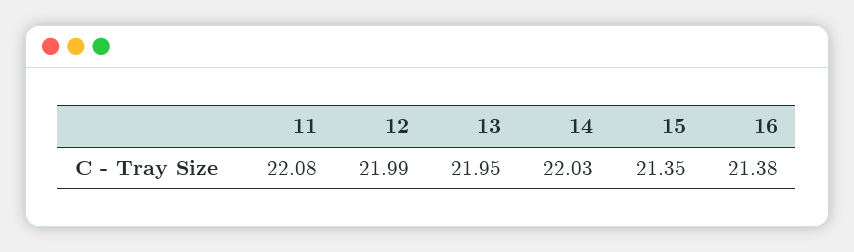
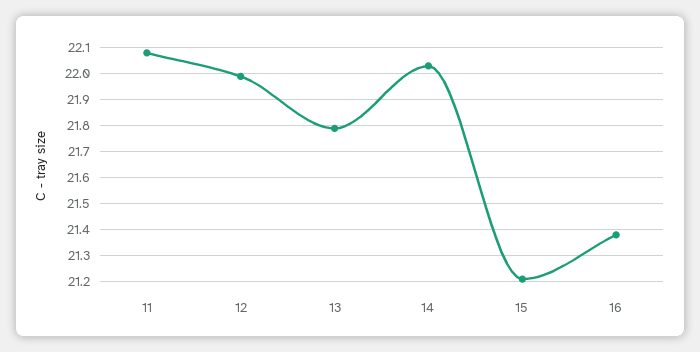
13: 21.95 -> 21.8
15: 21.35 -> 21.2

